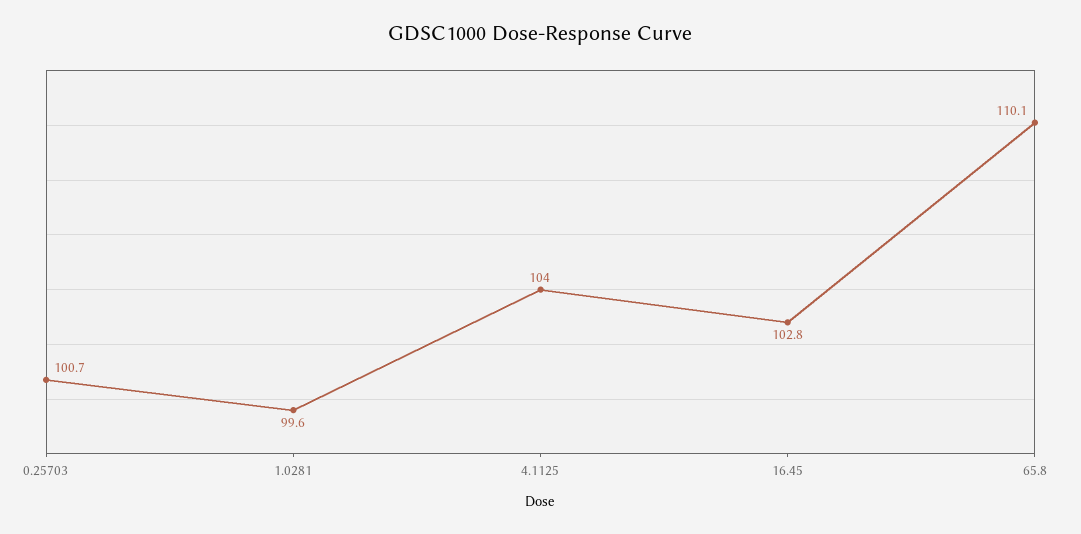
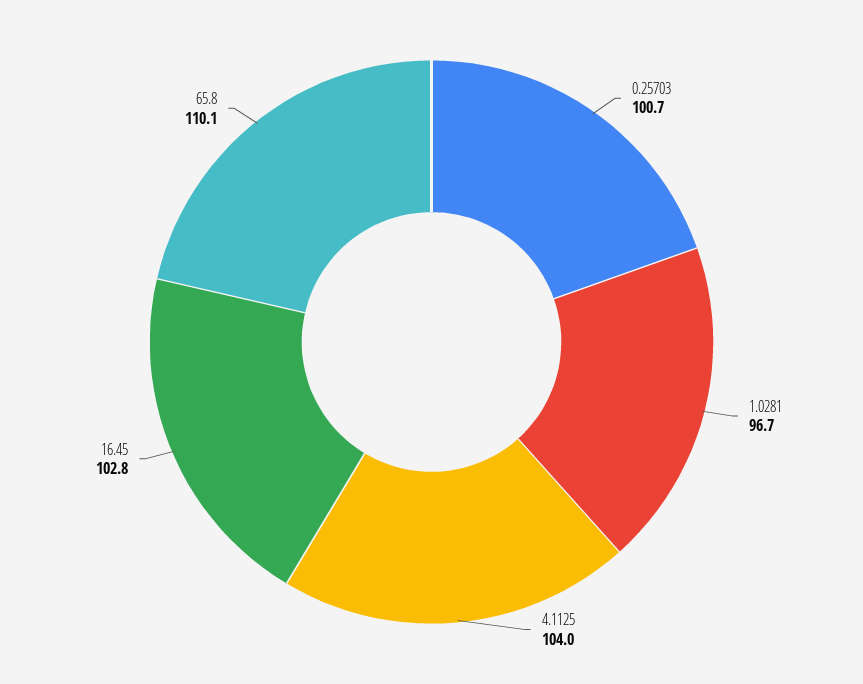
1.0281: 99.6 -> 96.7

